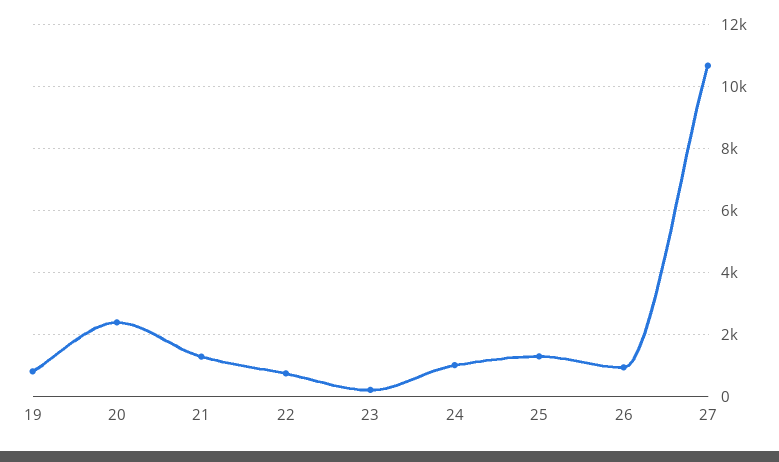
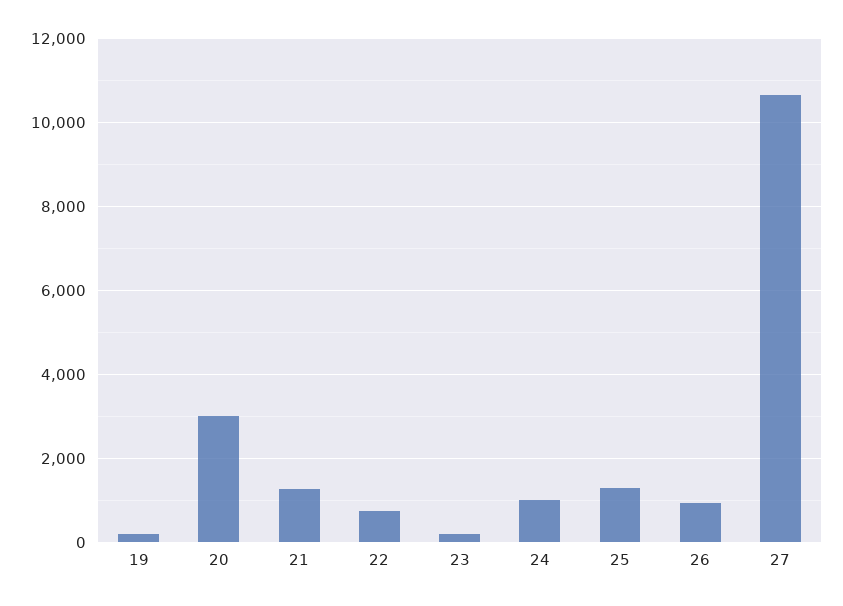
19: 800 -> 200
20: 2400 -> 3000

